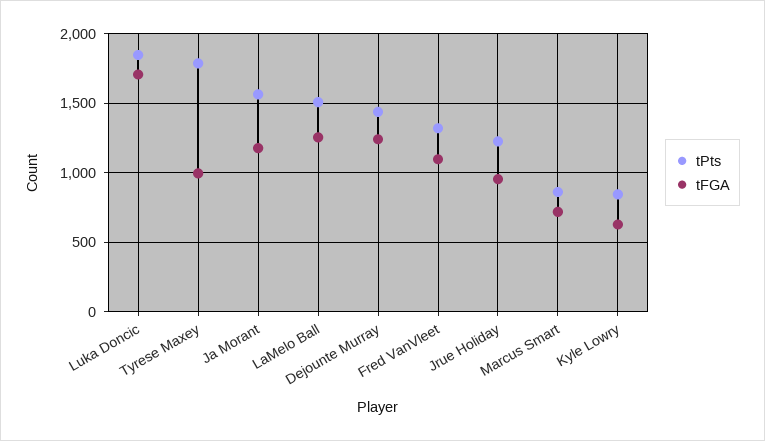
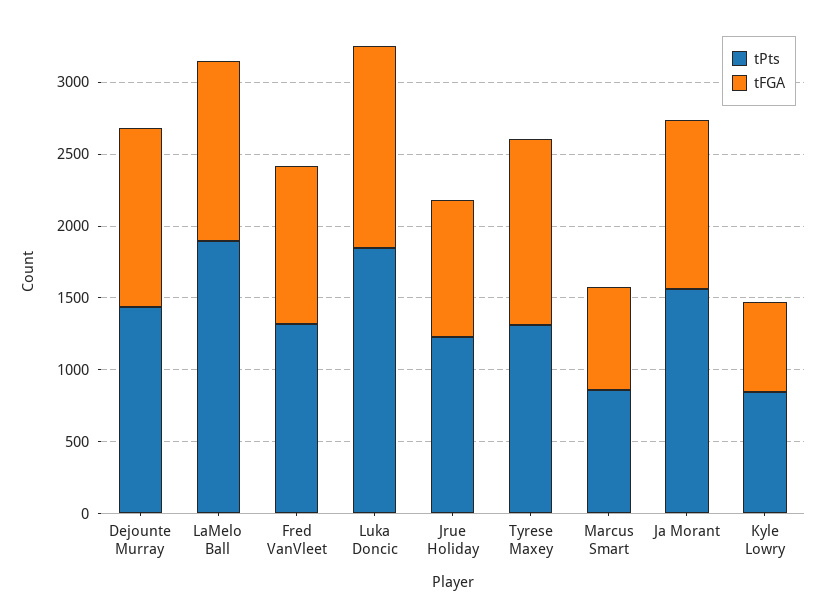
tFGA, Luka Doncic: 1700 -> 1400
tPts, Tyrese Maxey: 1800 -> 1300
tFGA, Tyrese Maxey: 1000 -> 1300
tPts, LaMelo Ball: 1500 -> 1900

